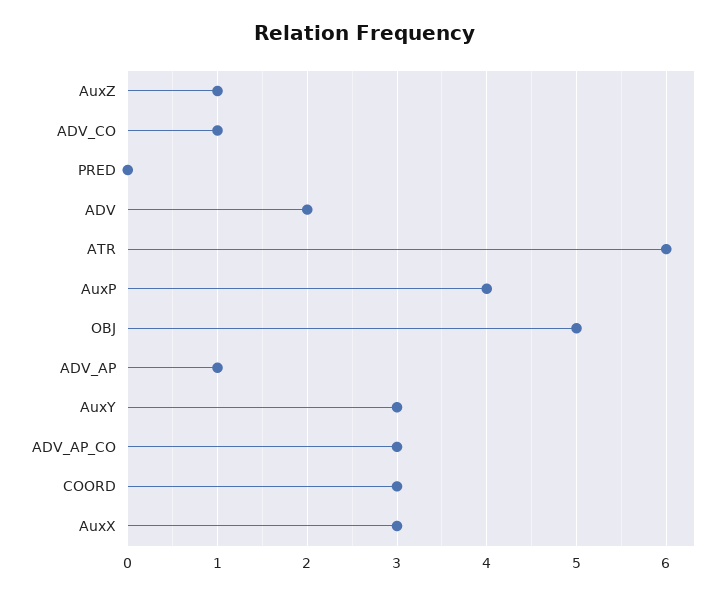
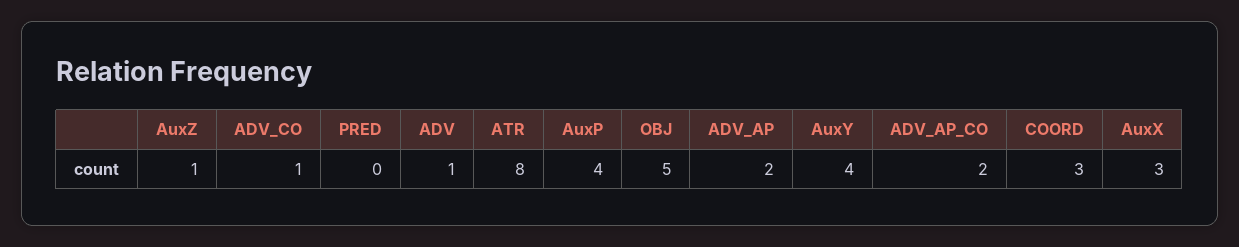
ADV: 2 -> 1
ATR: 6 -> 8
ADV_AP: 1 -> 2
AuxY: 3 -> 4
ADV_AP_CO: 3 -> 2

